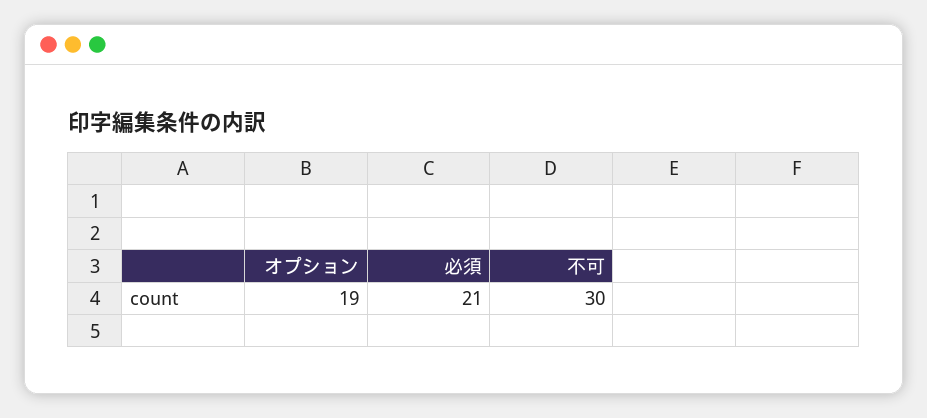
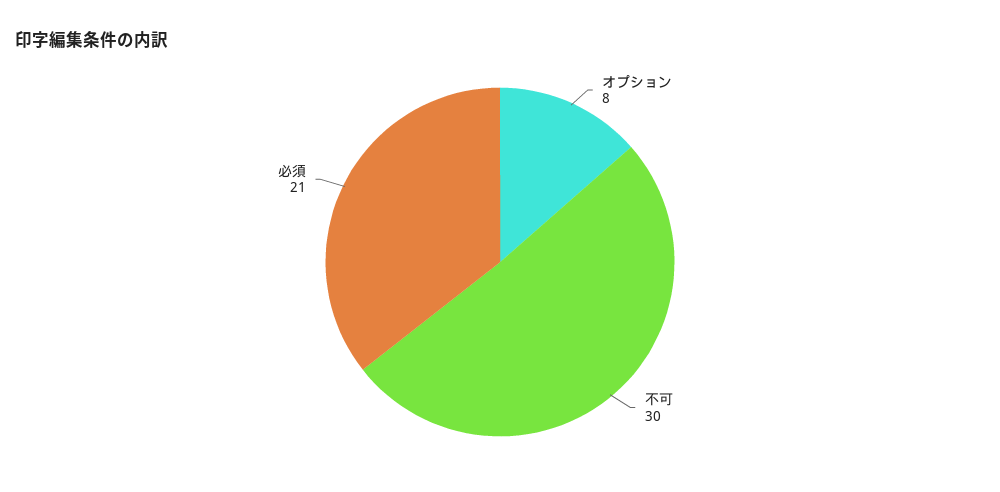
オプション: 19 -> 8

